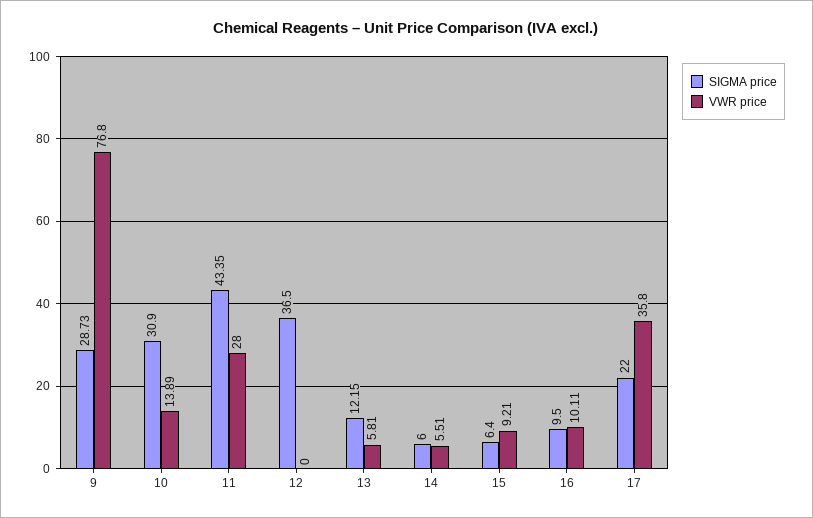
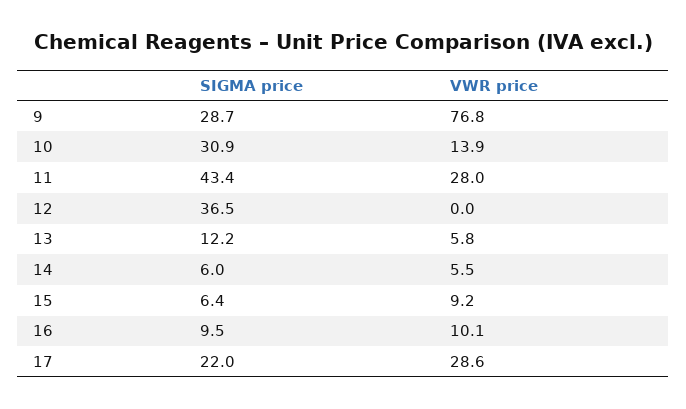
VWR price, 17: 35.8 -> 28.6

